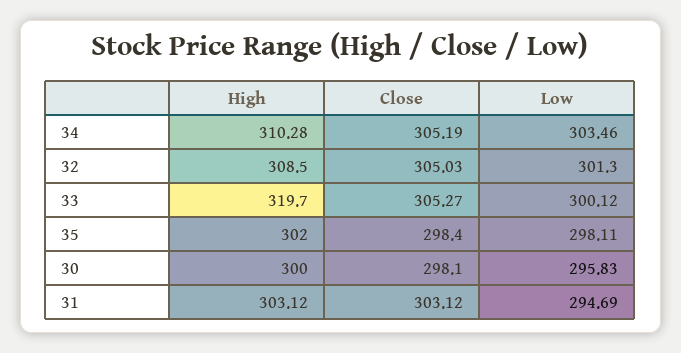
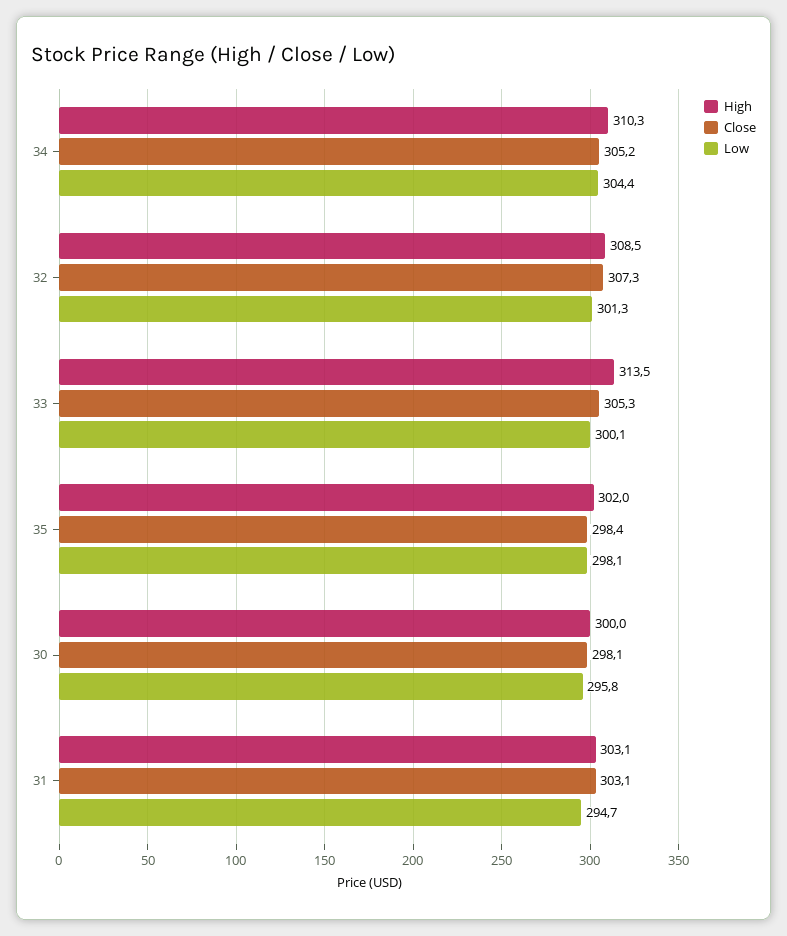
Low, 34: 303.46 -> 304.4
Close, 32: 305.03 -> 307.3
High, 33: 319.7 -> 313.5

